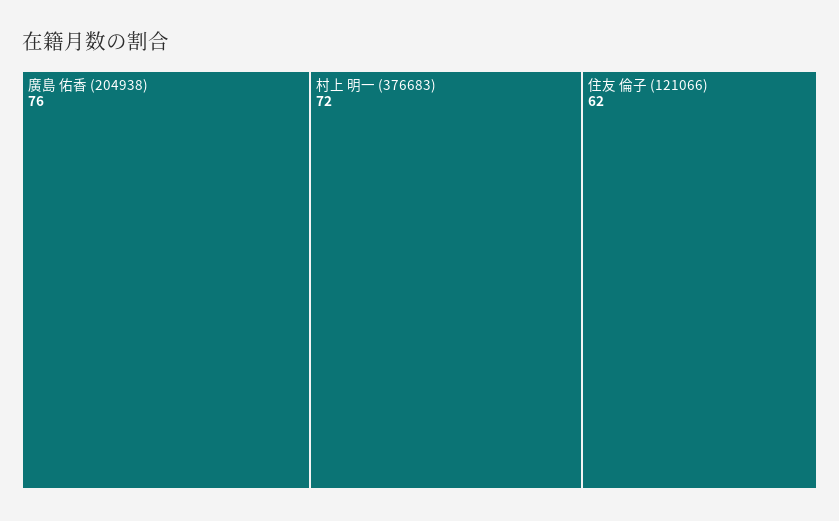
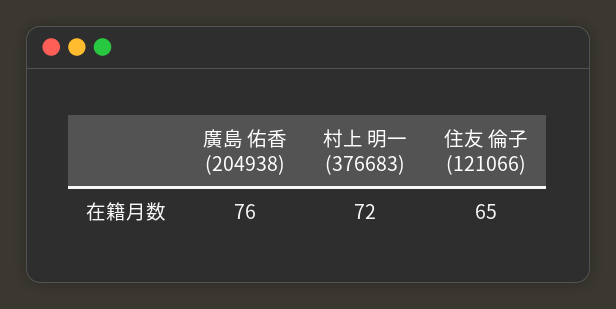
住友 倫子 (121066): 62 -> 65

